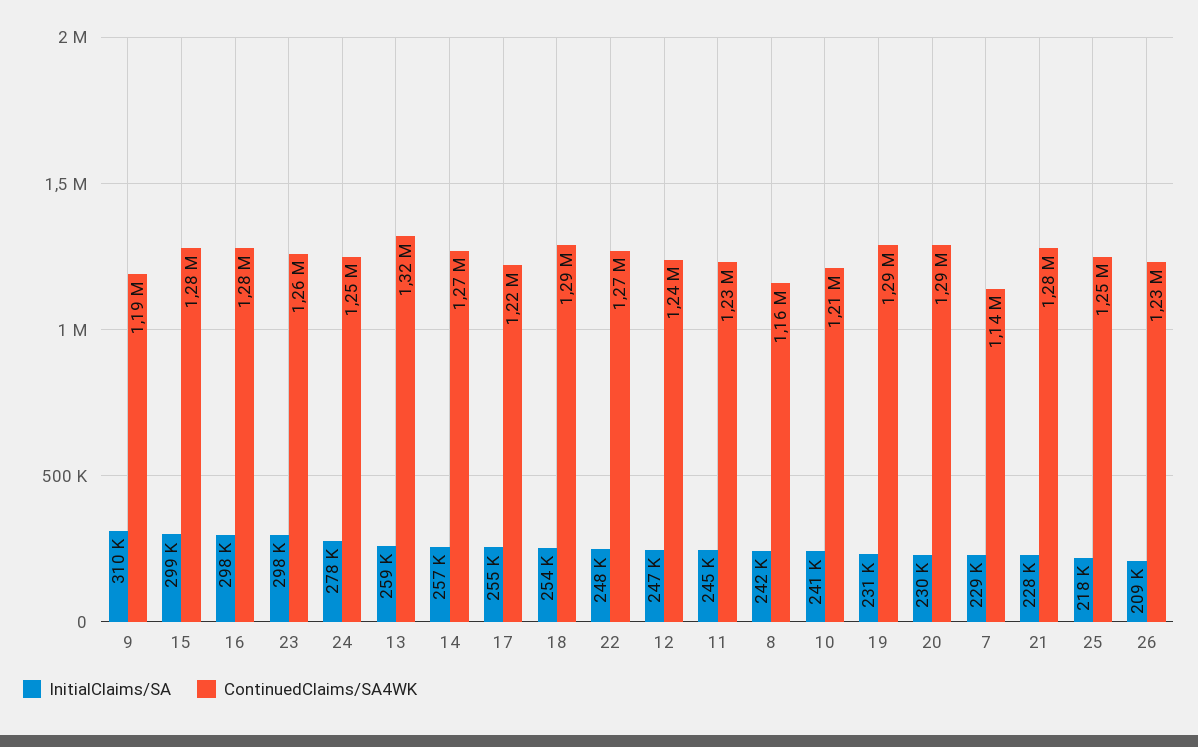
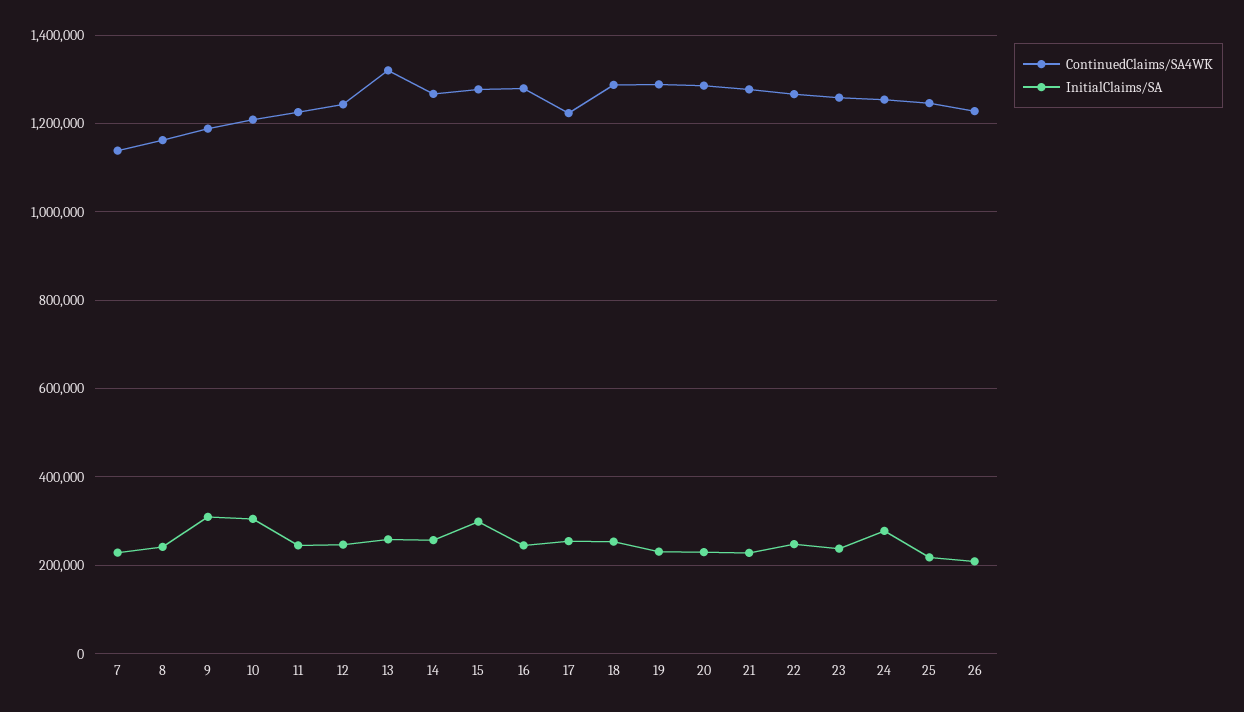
InitialClaims/SA, 16: 298000 -> 240000
InitialClaims/SA, 23: 298000 -> 240000
InitialClaims/SA, 10: 241000 -> 300000

